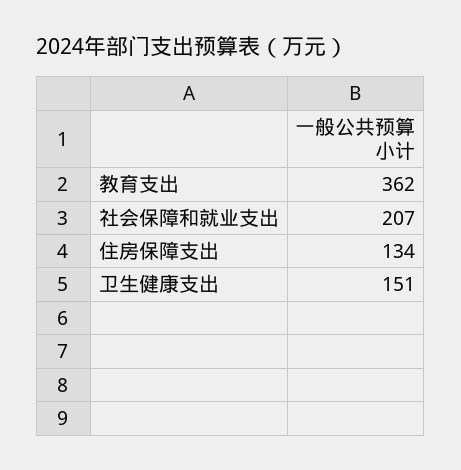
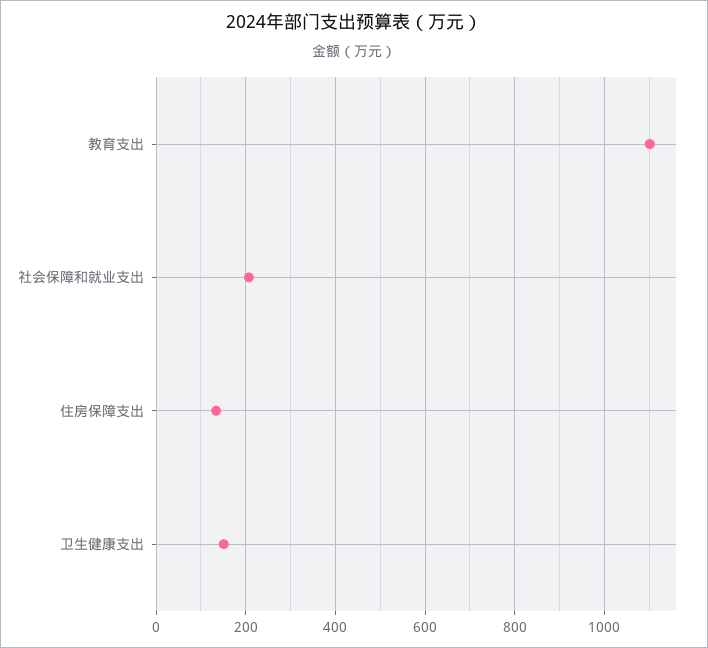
教育支出: 362 -> 1100

